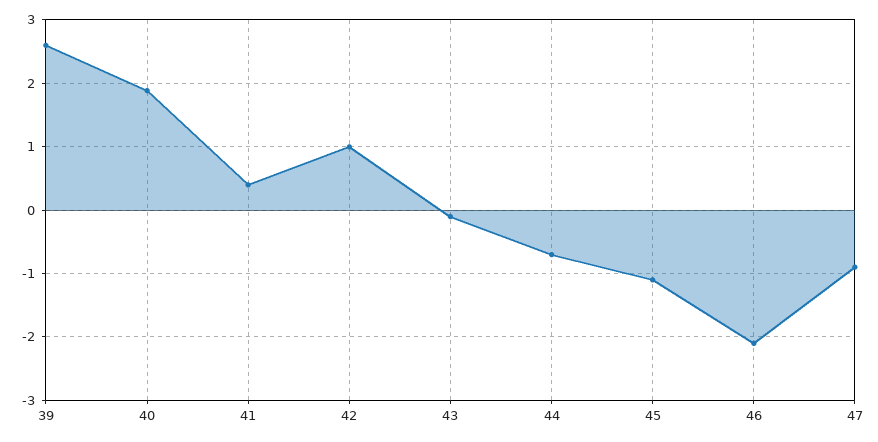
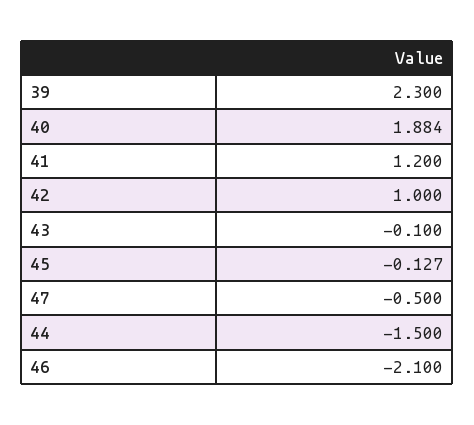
39: 2.6 -> 2.3
41: 0.4 -> 1.2
44: -0.7 -> -1.5
45: -1.1 -> -0.127
47: -0.9 -> -0.5

